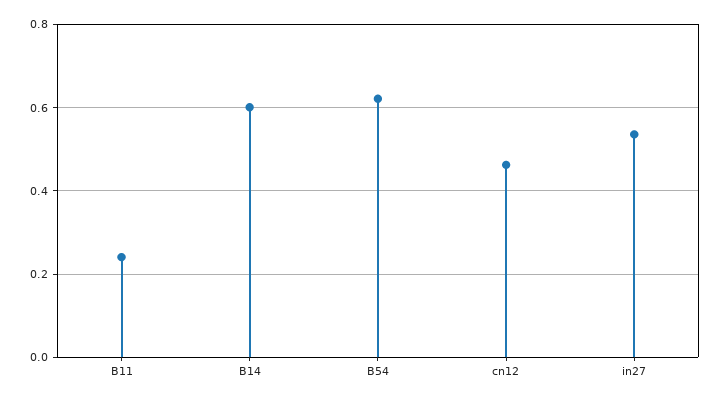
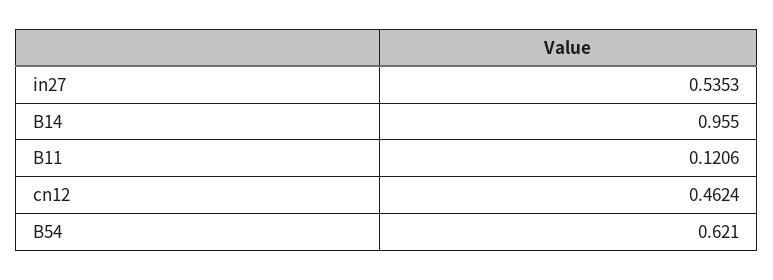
B11: 0.24 -> 0.1206
B14: 0.6 -> 0.955

